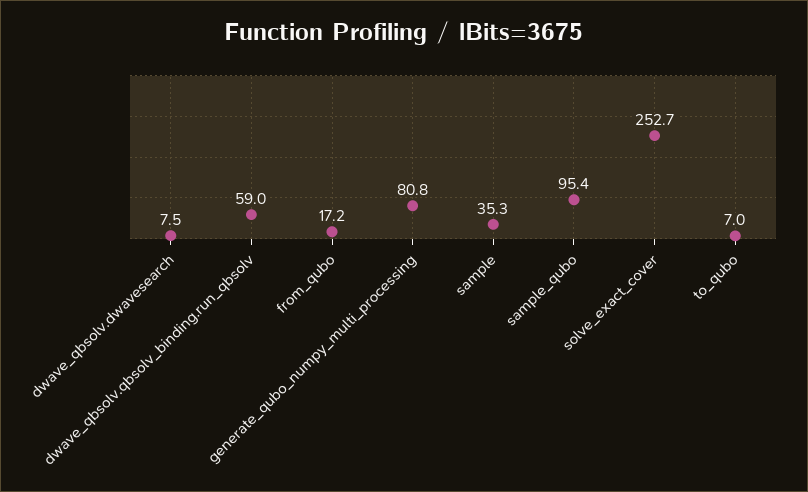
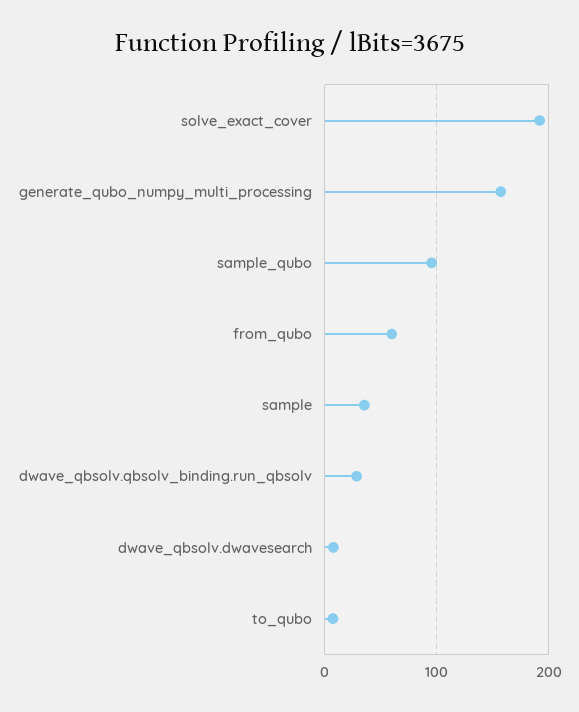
dwave_qbsolv.qbsolv_binding.run_qbsolv: 59 -> 30
from_qubo: 17.2 -> 60
generate_qubo_numpy_multi_processing: 80.8 -> 160
solve_exact_cover: 252.7 -> 190

